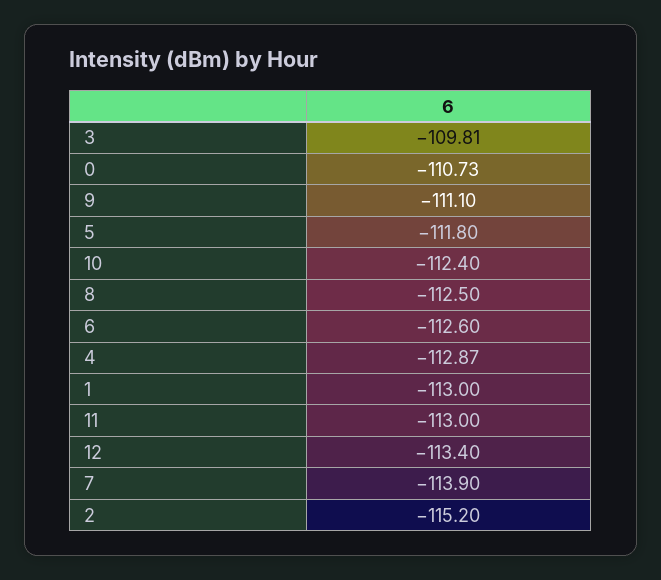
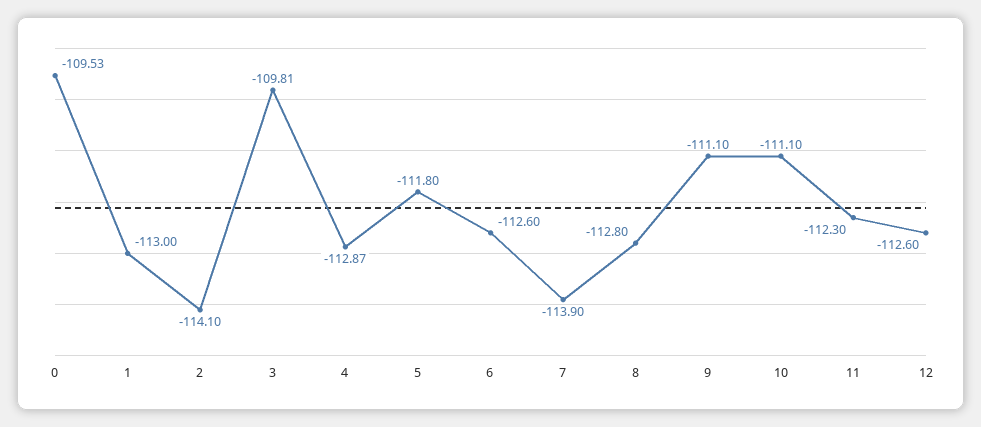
0: -110.73 -> -109.53
10: -112.4 -> -111.1
8: -112.5 -> -112.8
11: -113 -> -112.3
12: -113.4 -> -112.6
2: -115.2 -> -114.1

